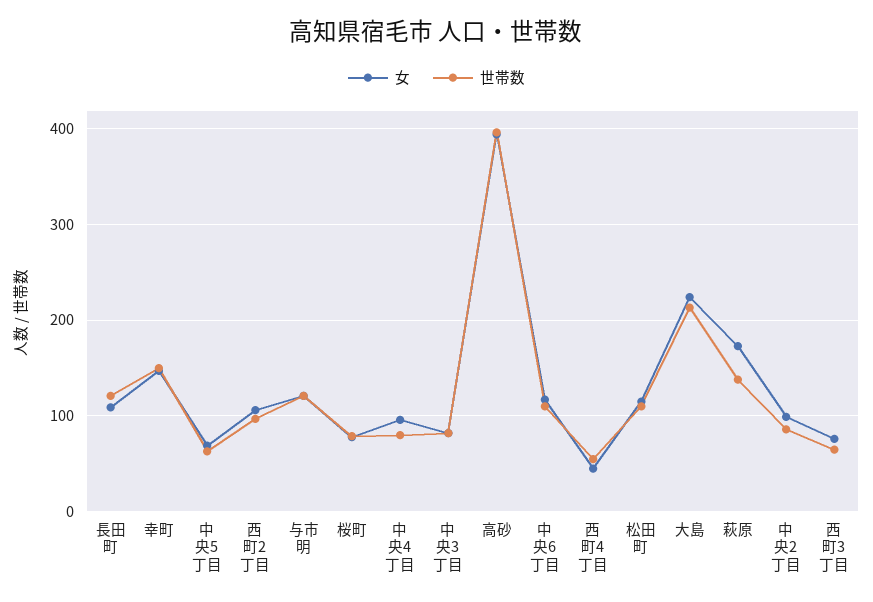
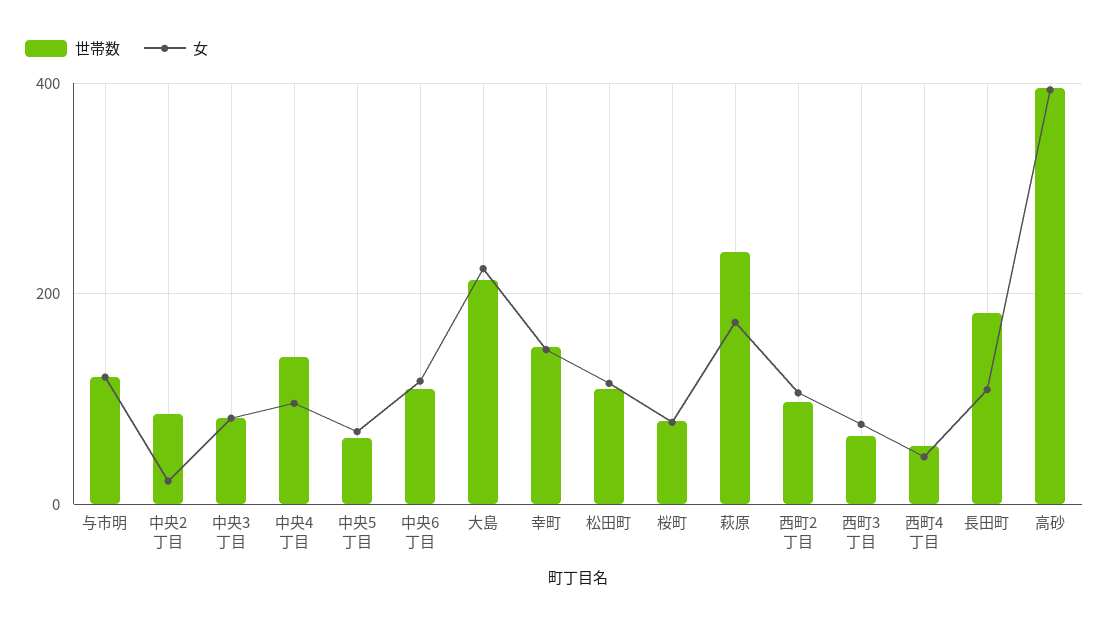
世帯数, 長田町: 120 -> 180
世帯数, 中央4丁目: 80 -> 140
世帯数, 萩原: 140 -> 240
女, 中央2丁目: 100 -> 20

